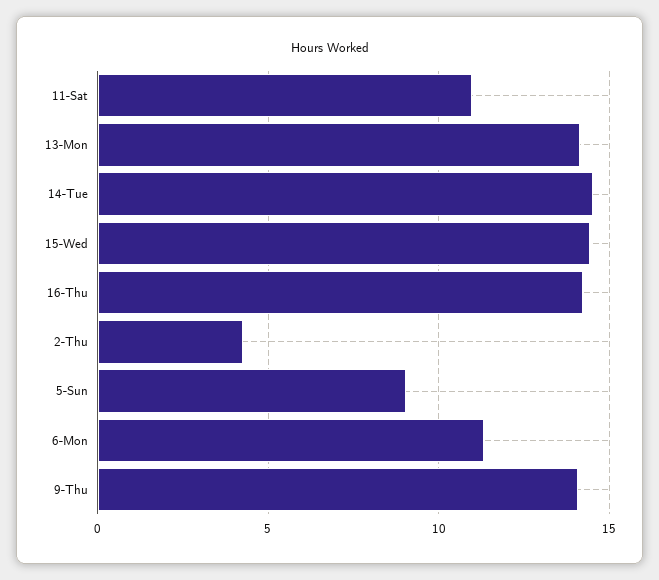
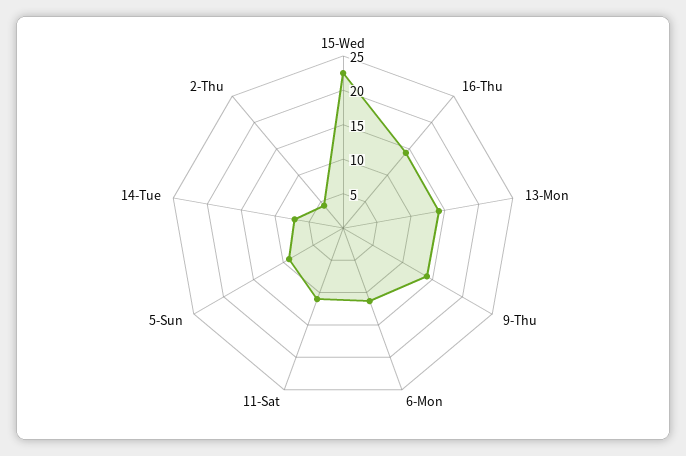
14-Tue: 14.5 -> 7.5
15-Wed: 14.5 -> 22.5

